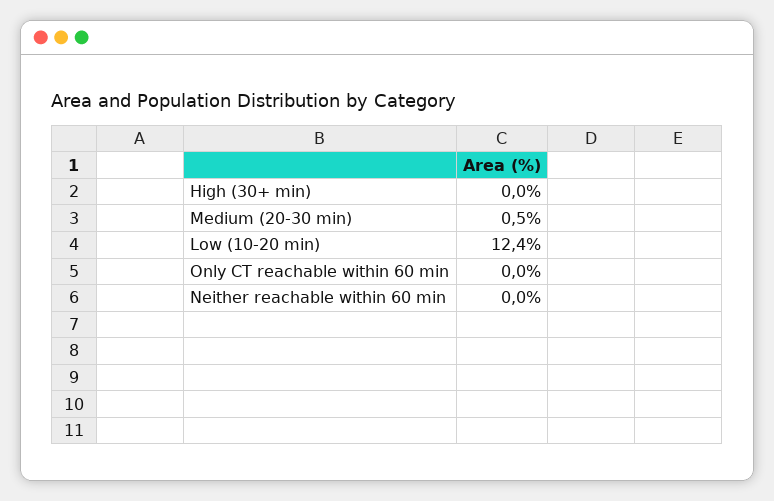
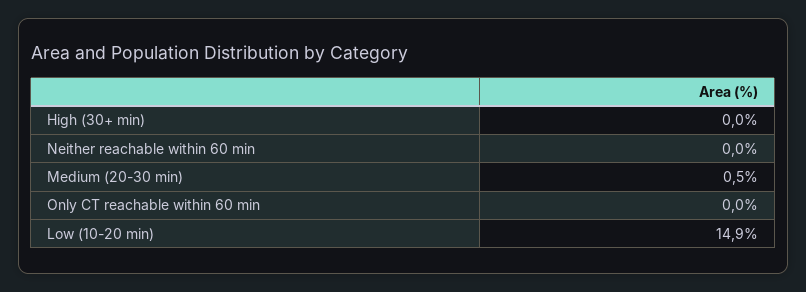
Low (10-20 min): 12.4 -> 14.9

